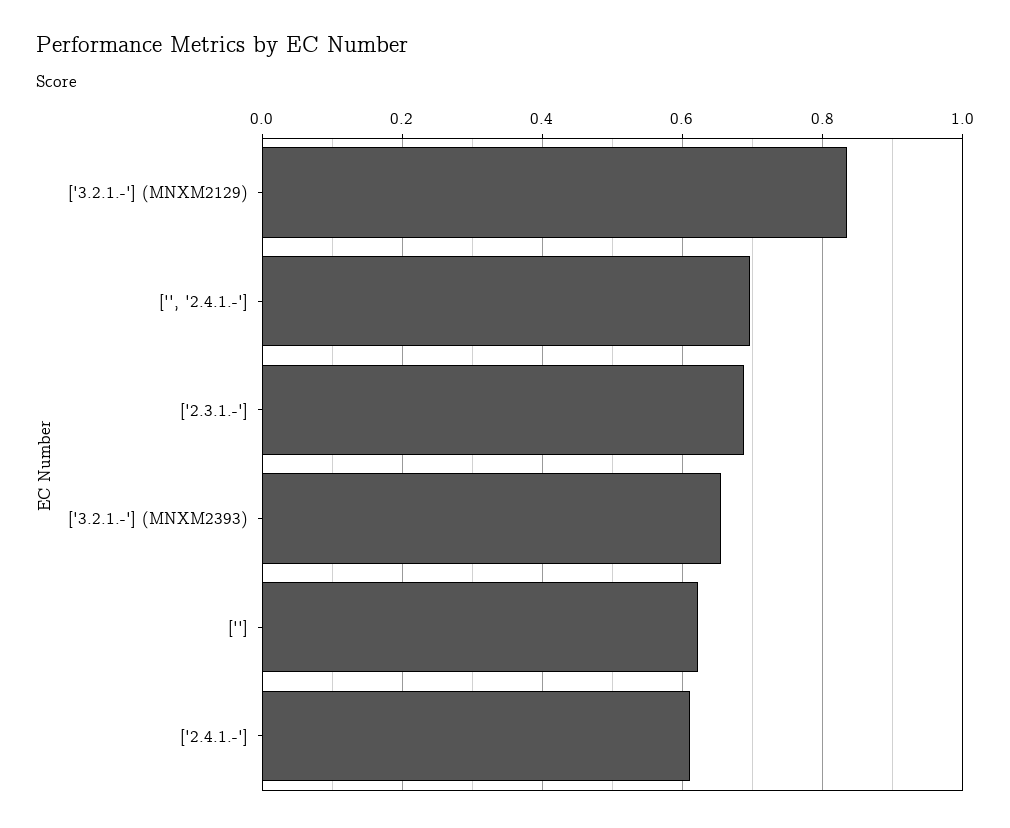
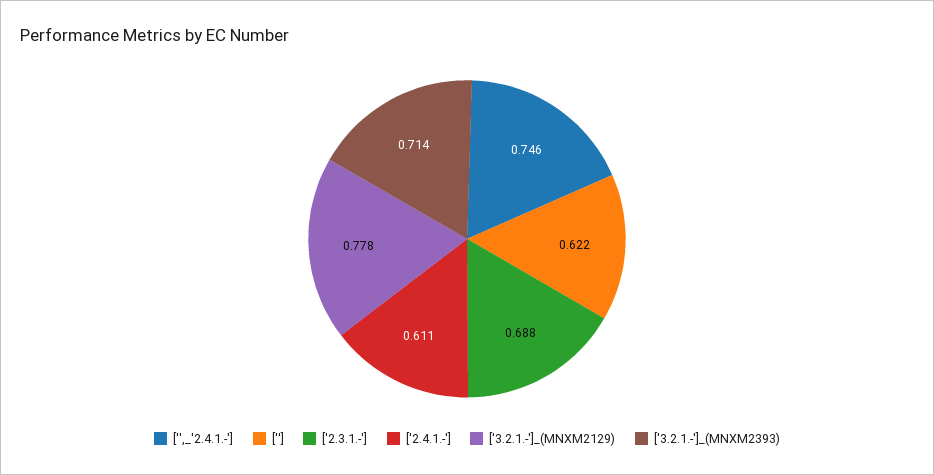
['3.2.1.-'] (MNXM2129): 0.84 -> 0.778
['', '2.4.1.-']: 0.7 -> 0.746
['3.2.1.-'] (MNXM2393): 0.66 -> 0.714

